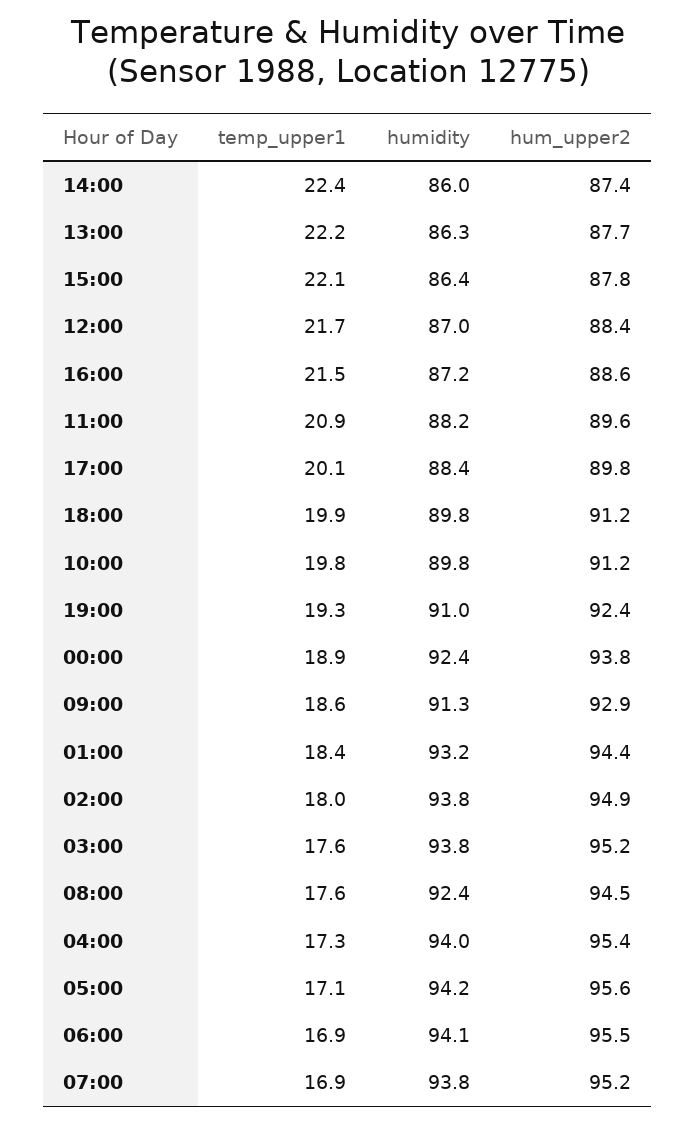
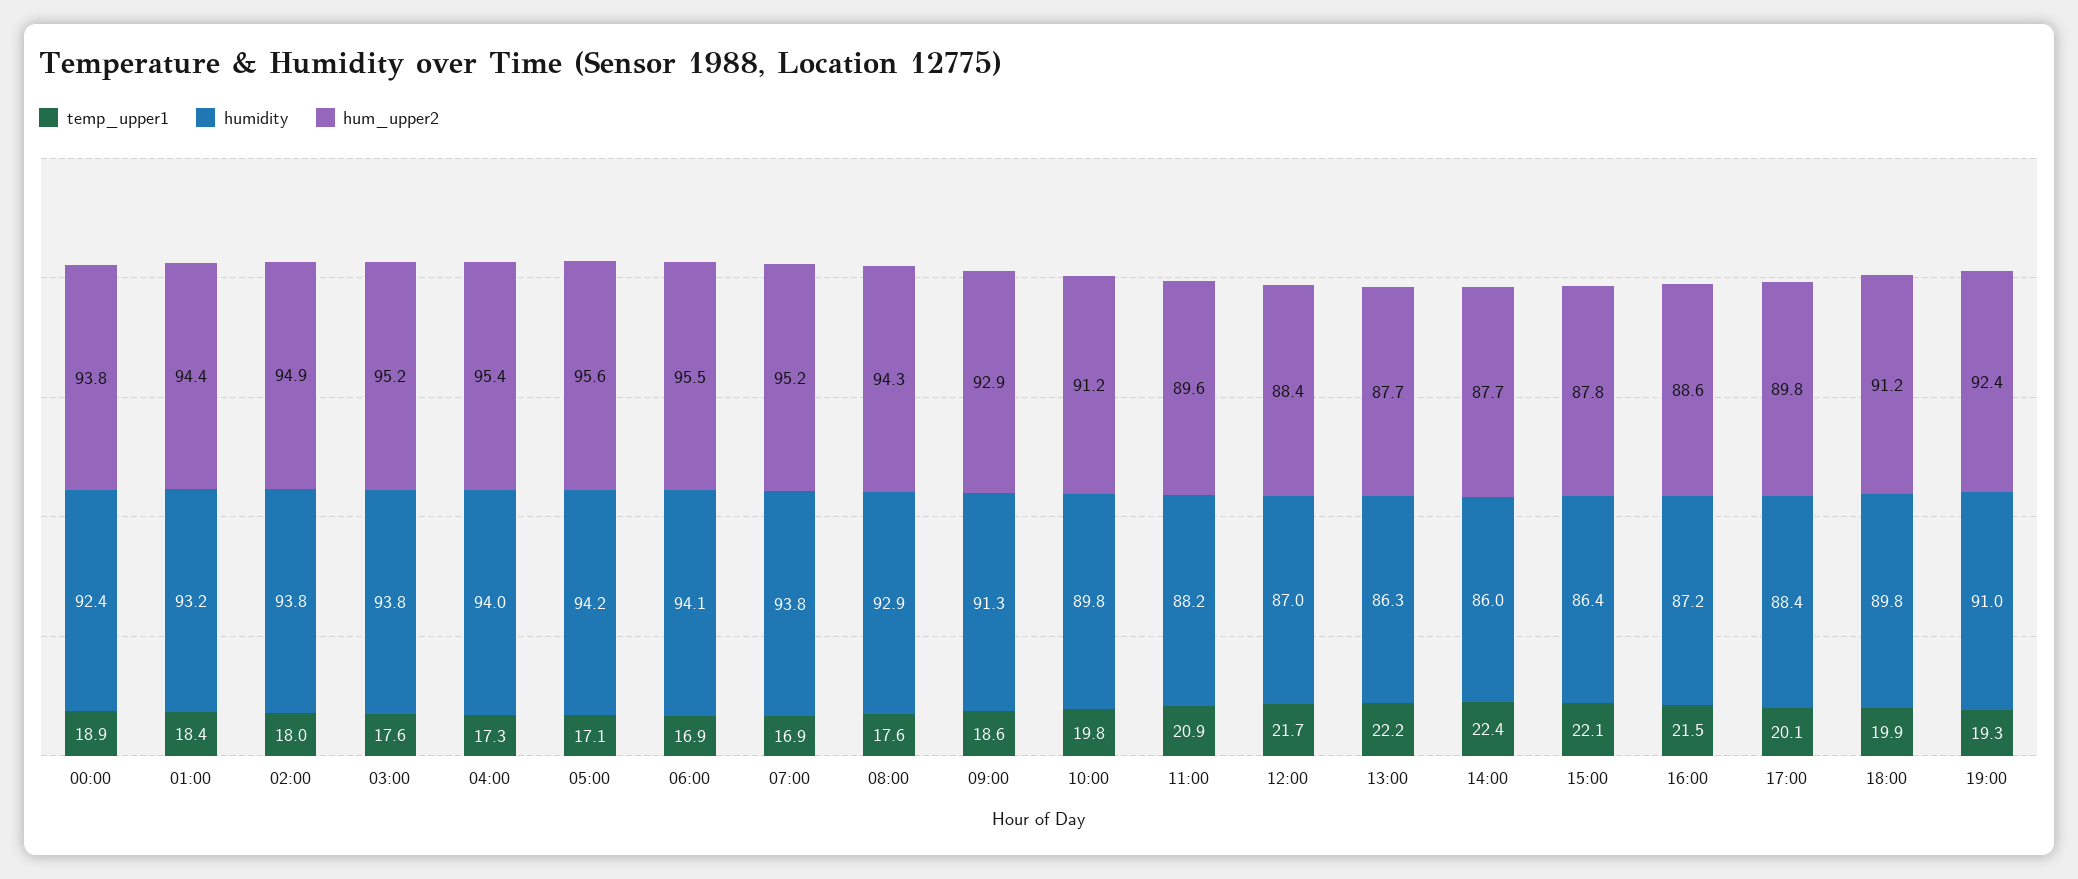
hum_upper2, 14:00: 87.4 -> 87.7
humidity, 08:00: 92.4 -> 92.9
hum_upper2, 08:00: 94.5 -> 94.3

